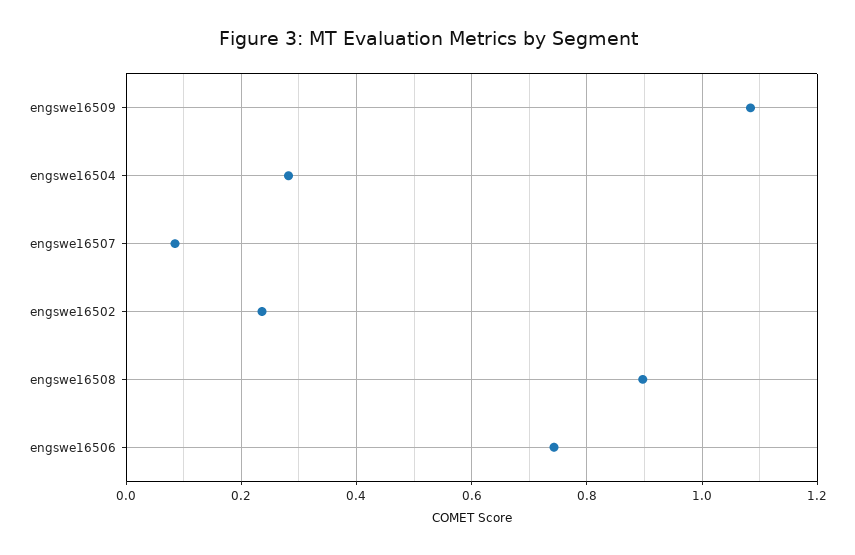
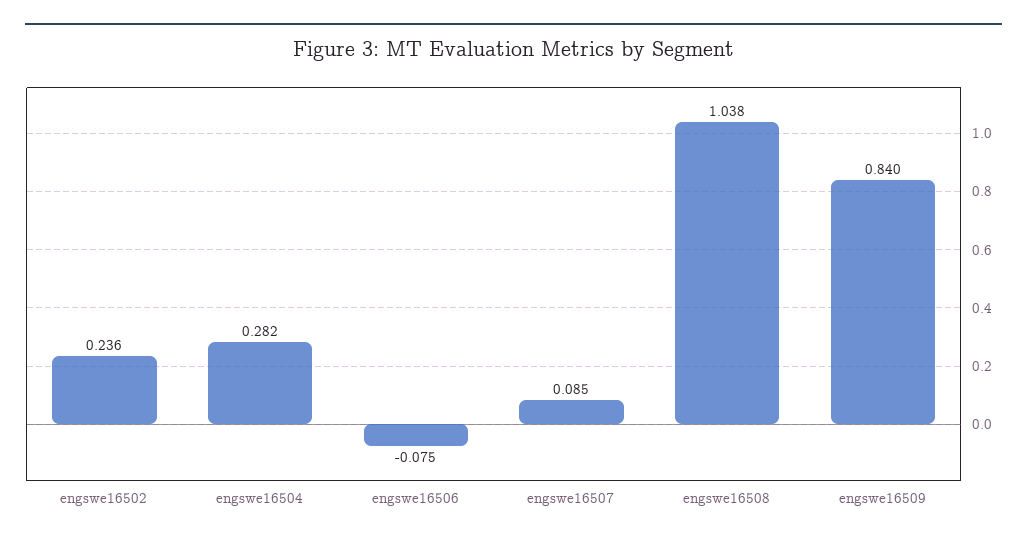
engswe16509: 1.08 -> 0.84
engswe16508: 0.9 -> 1.038
engswe16506: 0.74 -> -0.075

